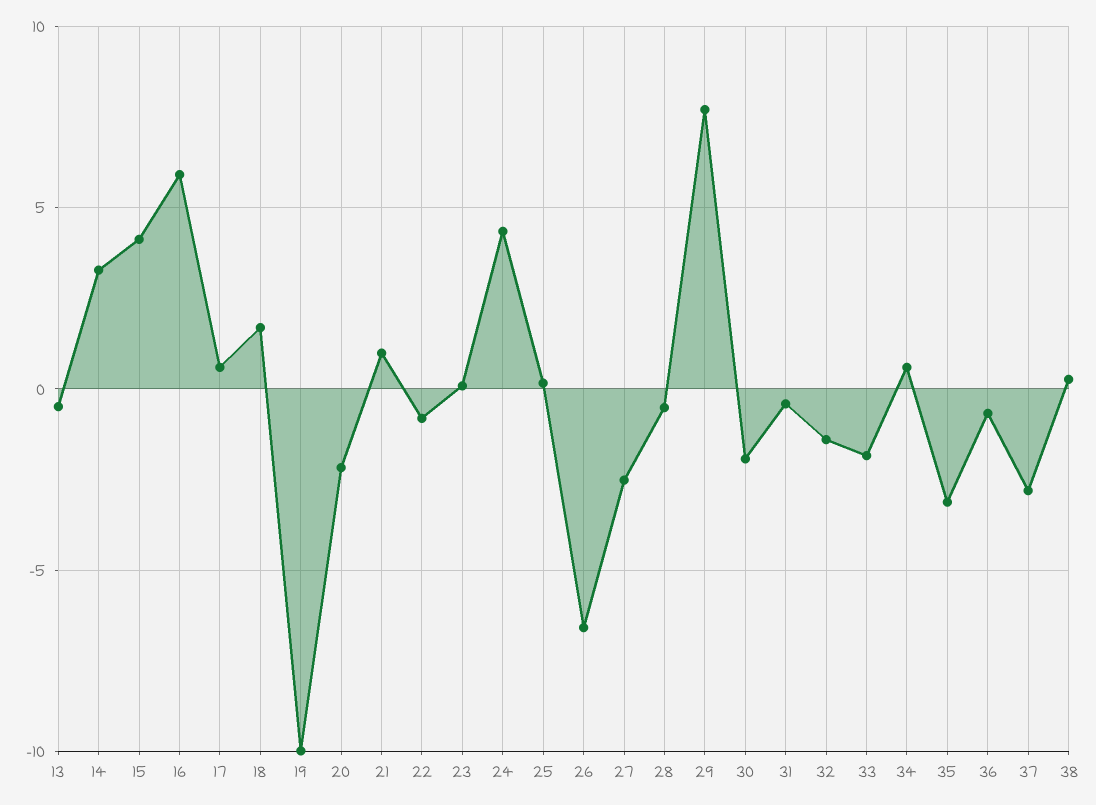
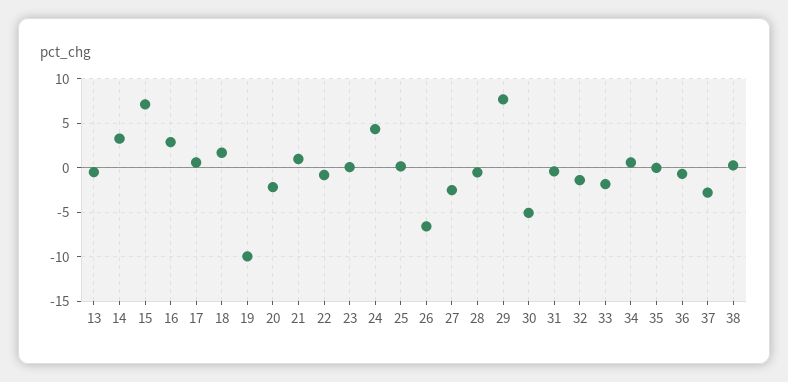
15: 4 -> 7
16: 6 -> 3
30: -2 -> -5
35: -3 -> 0

